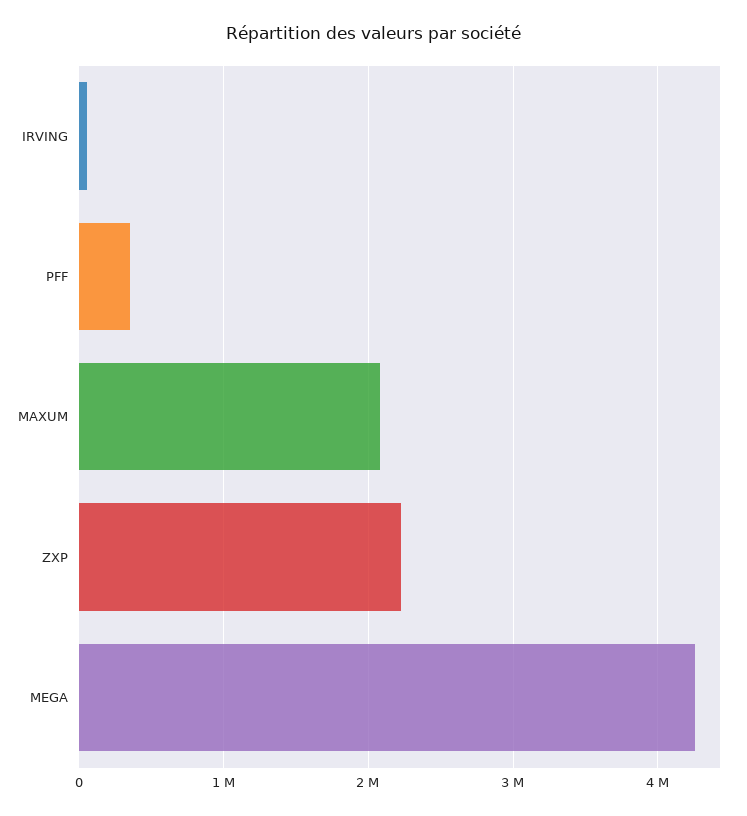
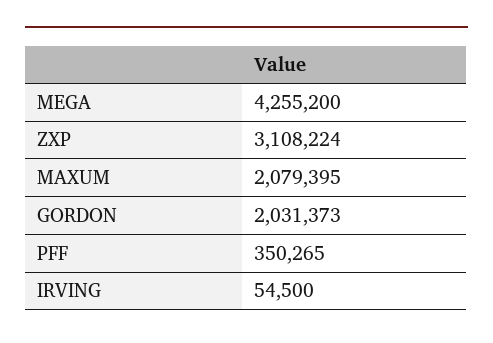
ZXP: 2200000 -> 3108224
GORDON: none -> 2031373

